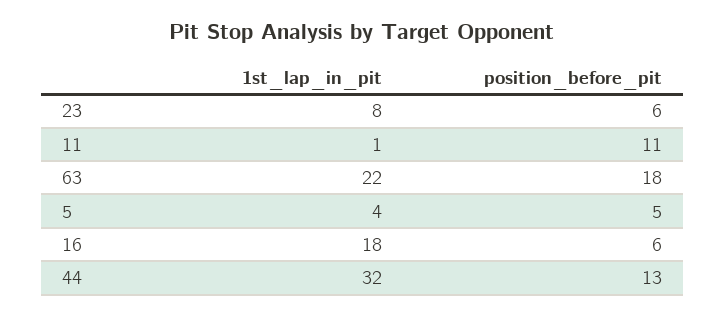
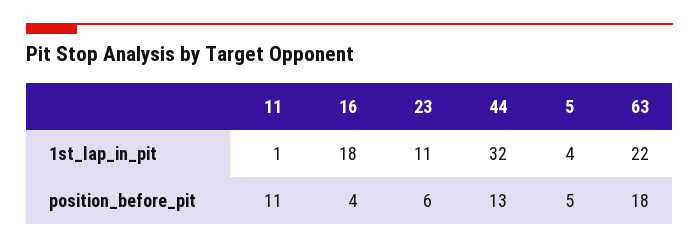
1st_lap_in_pit, 23: 8 -> 11
position_before_pit, 16: 6 -> 4

